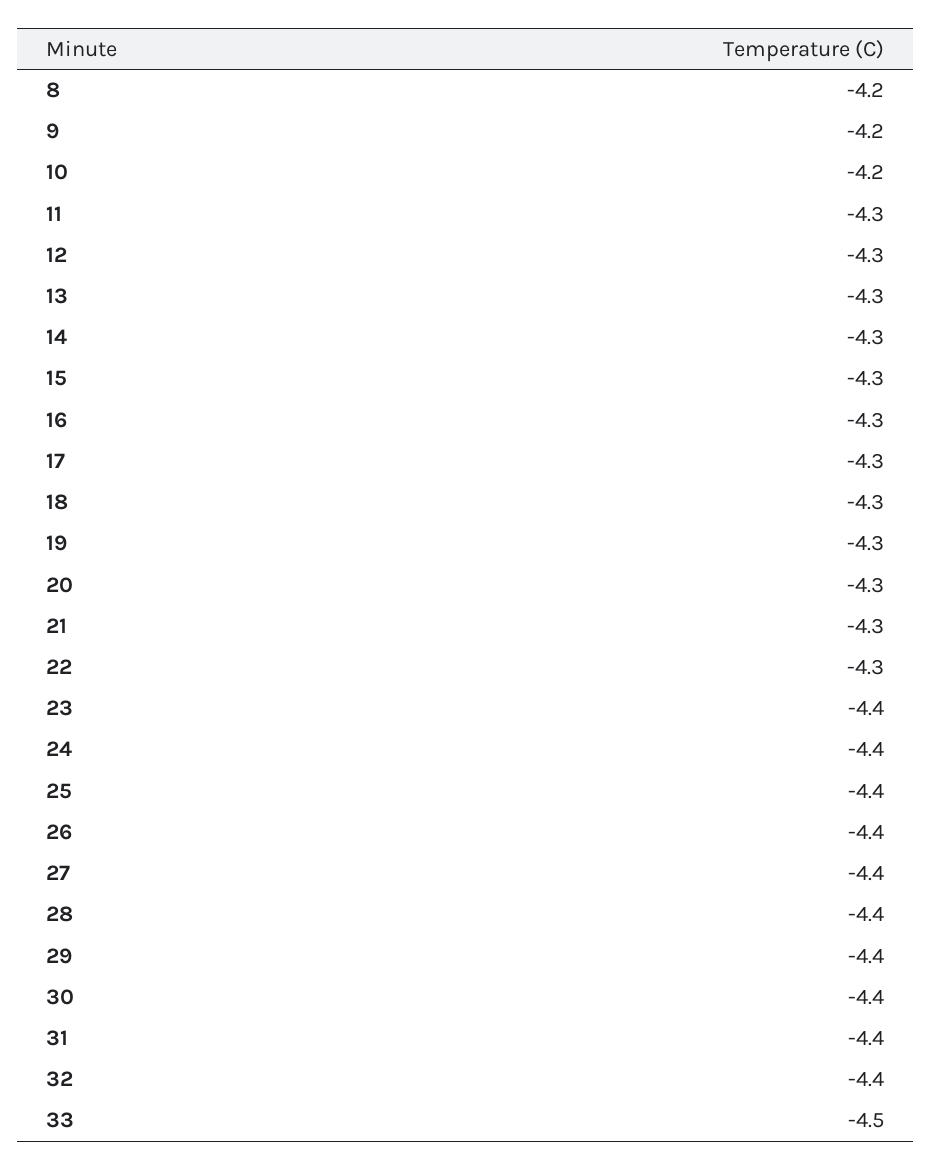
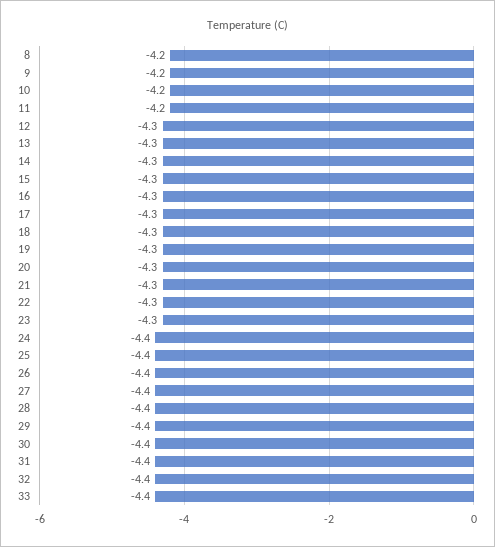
11: -4.3 -> -4.2
23: -4.4 -> -4.3
33: -4.5 -> -4.4

